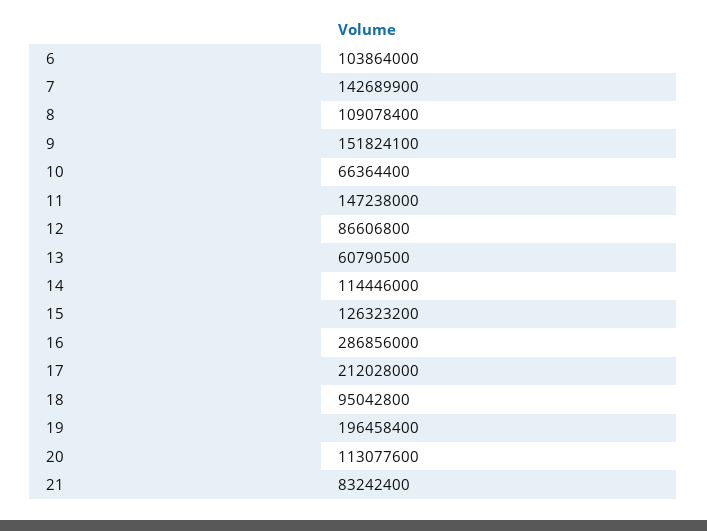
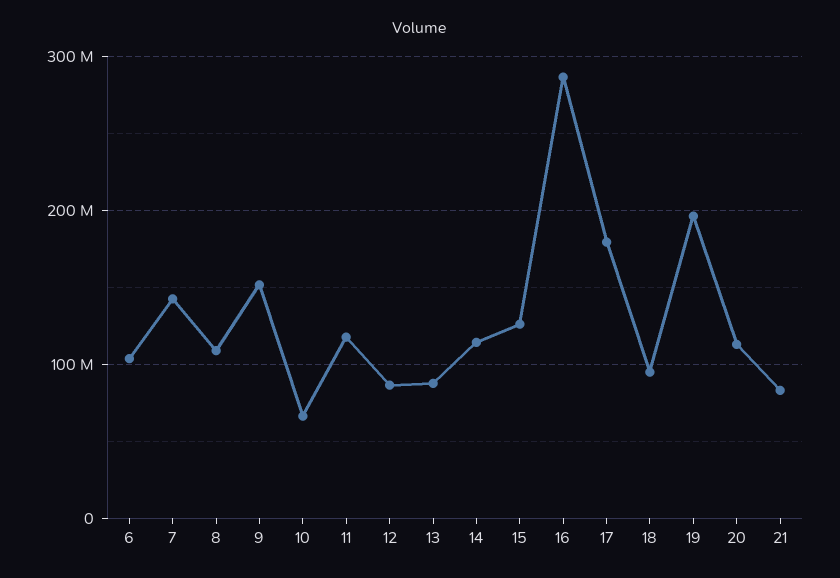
11: 147238000 -> 120000000
13: 60790500 -> 90000000
17: 212028000 -> 180000000

